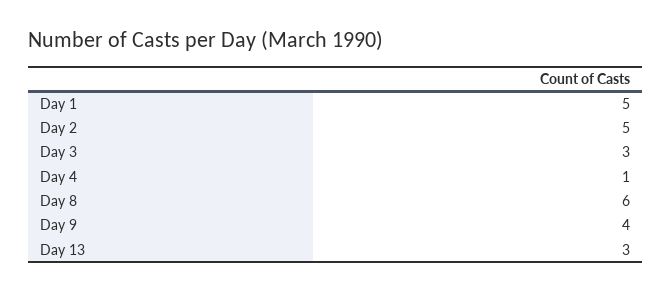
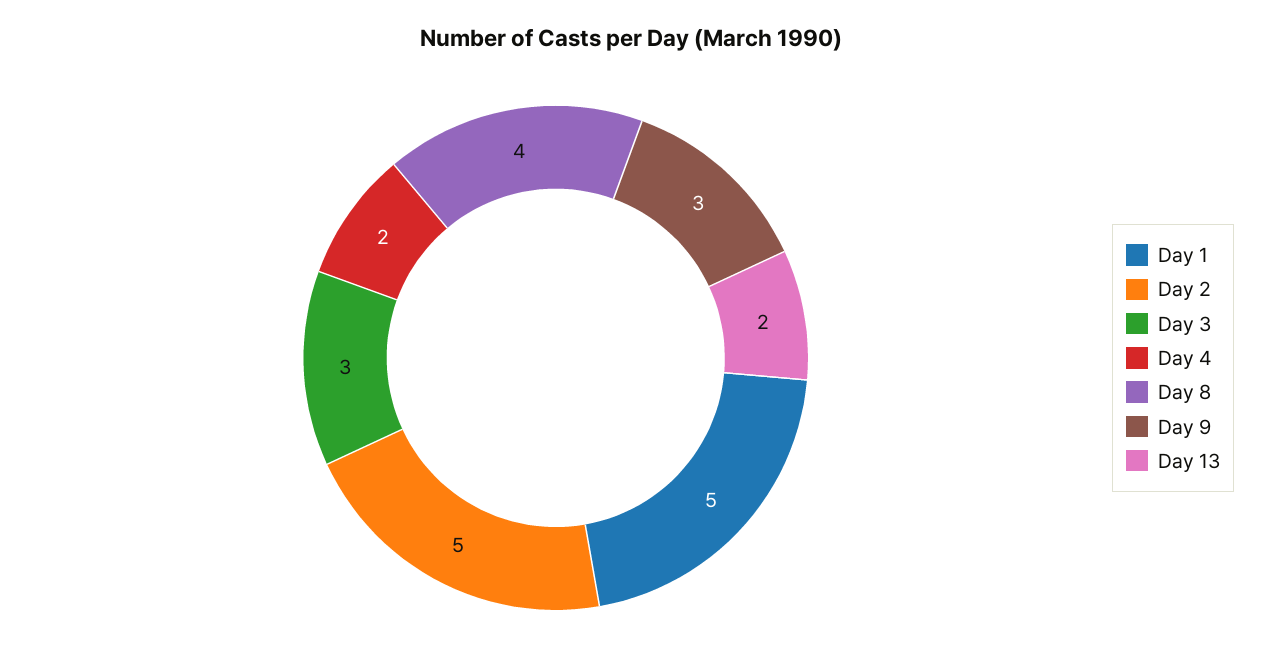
Day 4: 1 -> 2
Day 8: 6 -> 4
Day 9: 4 -> 3
Day 13: 3 -> 2

